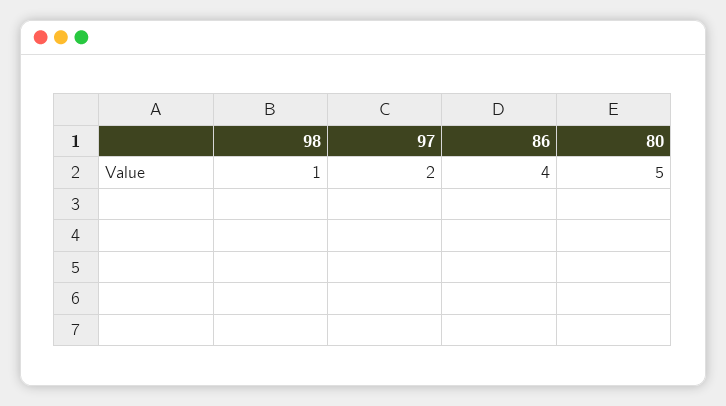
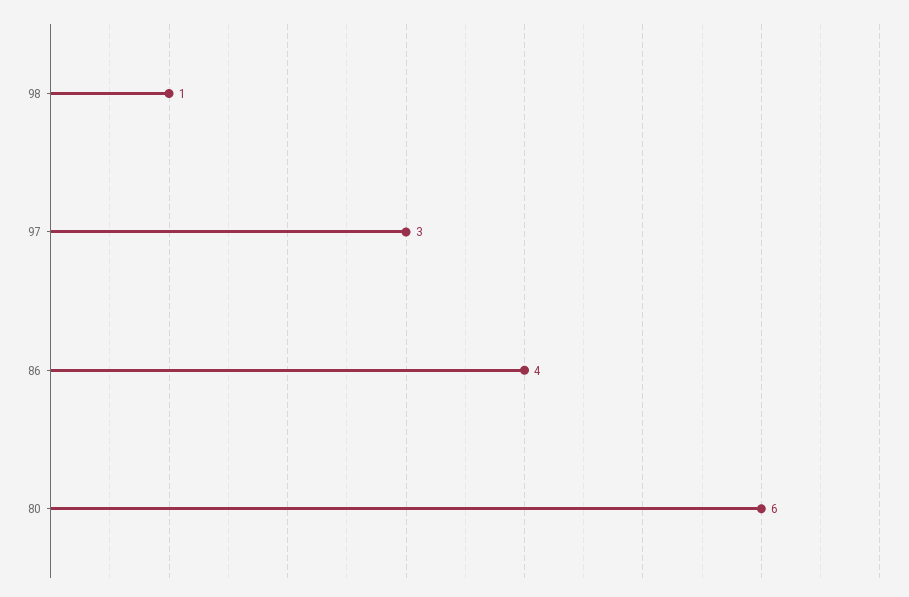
97: 2 -> 3
80: 5 -> 6

